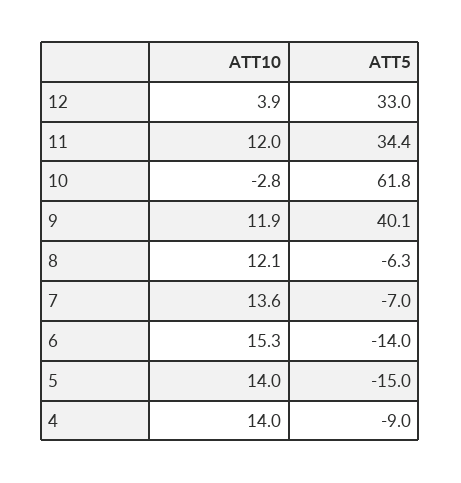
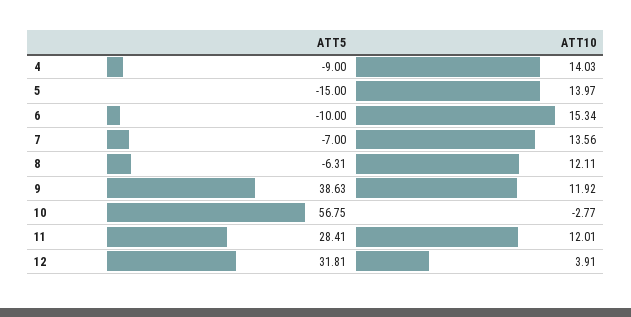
ATT5, 12: 33 -> 31.81
ATT5, 11: 34.4 -> 28.41
ATT5, 10: 61.8 -> 56.75
ATT5, 9: 40.1 -> 38.63
ATT5, 6: -14 -> -10

